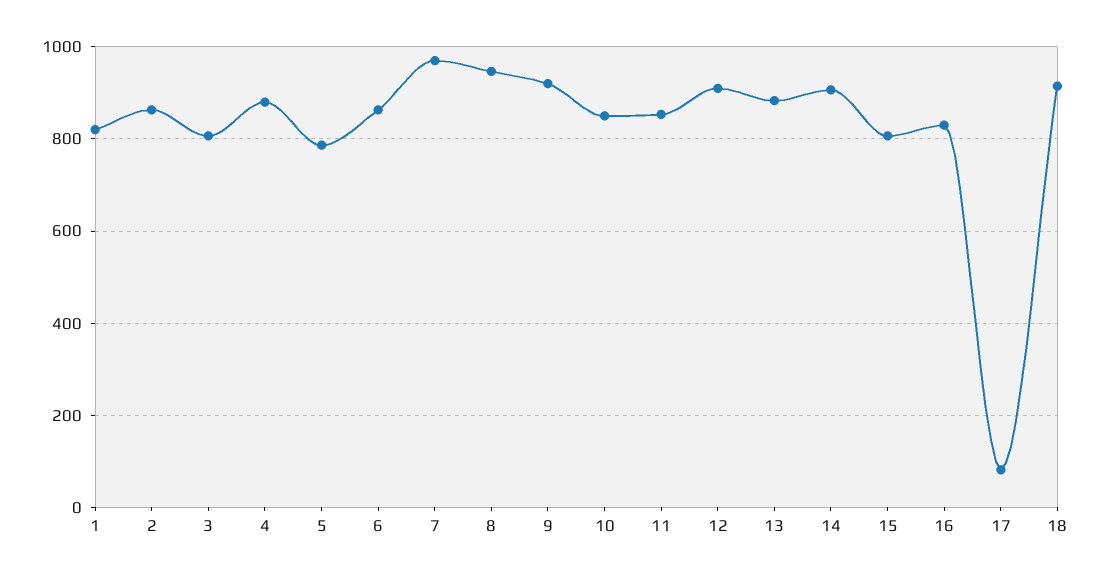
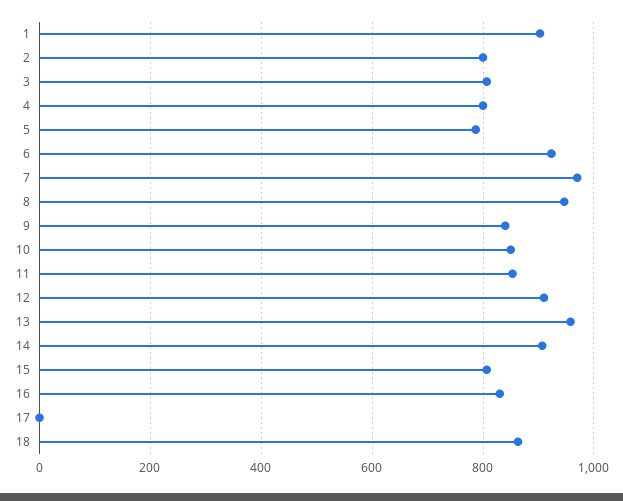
1: 820 -> 900
2: 860 -> 800
4: 880 -> 800
6: 860 -> 920
9: 920 -> 840
13: 880 -> 960
17: 80 -> 0
18: 920 -> 860

